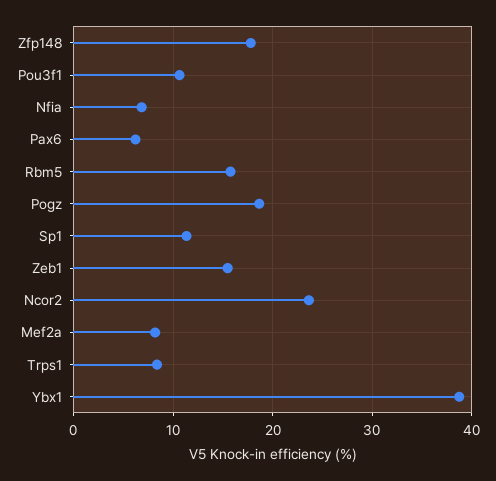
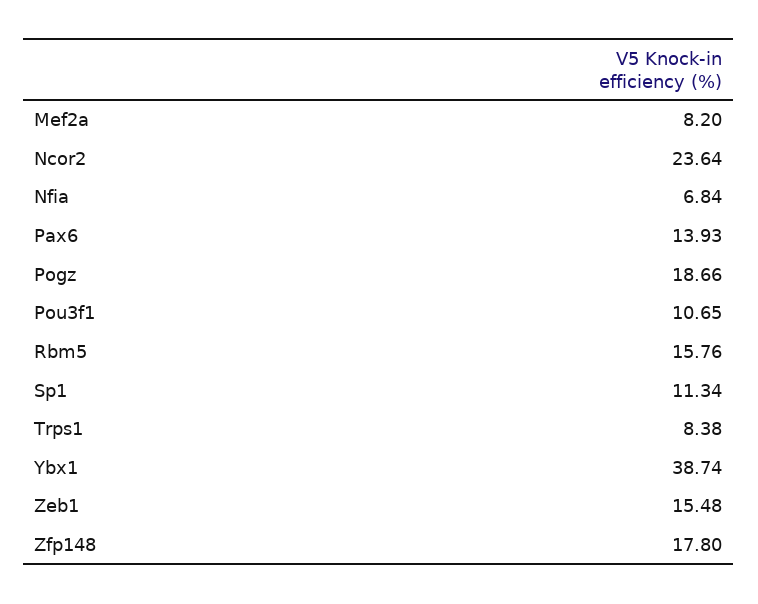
Pax6: 6 -> 13.93

